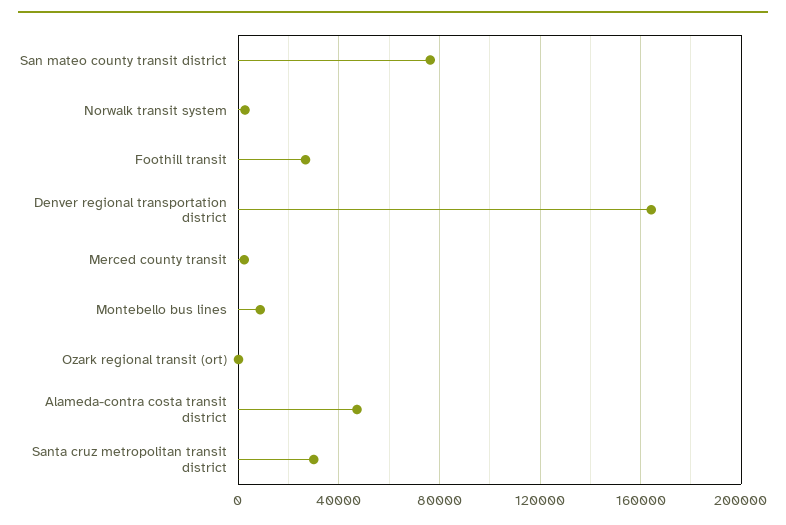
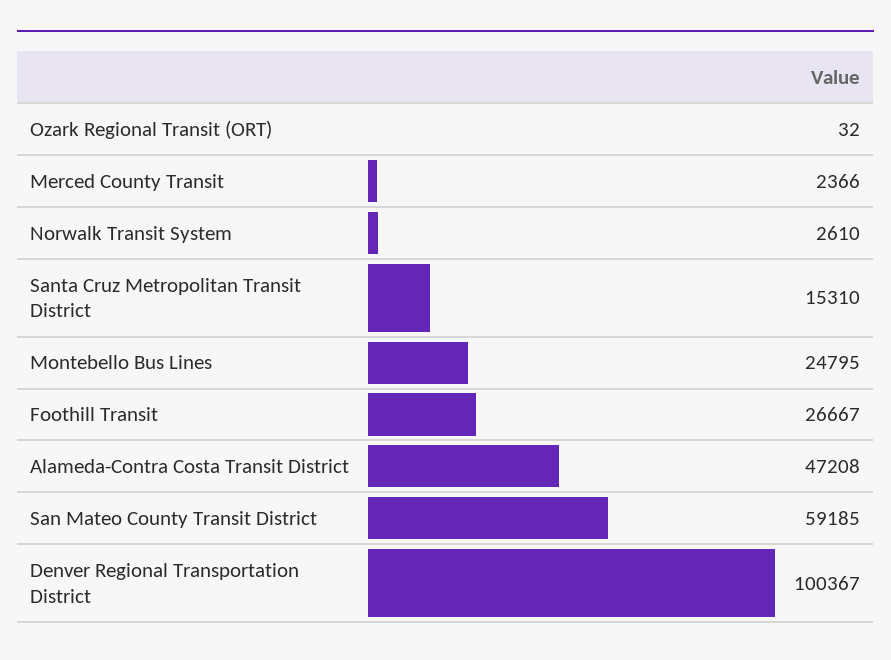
San mateo county transit district: 75000 -> 59185
Denver regional transportation district: 165000 -> 100367
Montebello bus lines: 10000 -> 24795
Santa cruz metropolitan transit district: 30000 -> 15310

